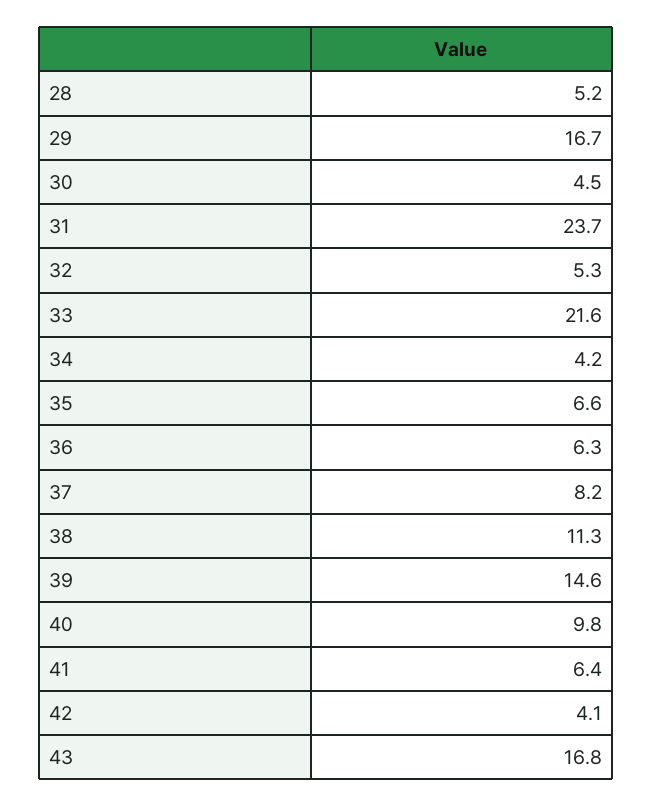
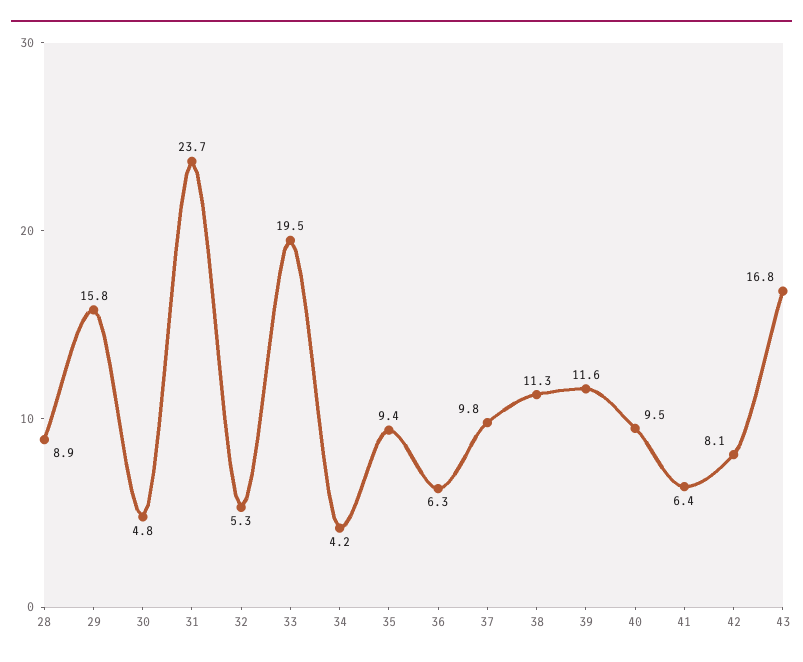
28: 5.2 -> 8.9
29: 16.7 -> 15.8
30: 4.5 -> 4.8
33: 21.6 -> 19.5
35: 6.6 -> 9.4
37: 8.2 -> 9.8
39: 14.6 -> 11.6
40: 9.8 -> 9.5
42: 4.1 -> 8.1

